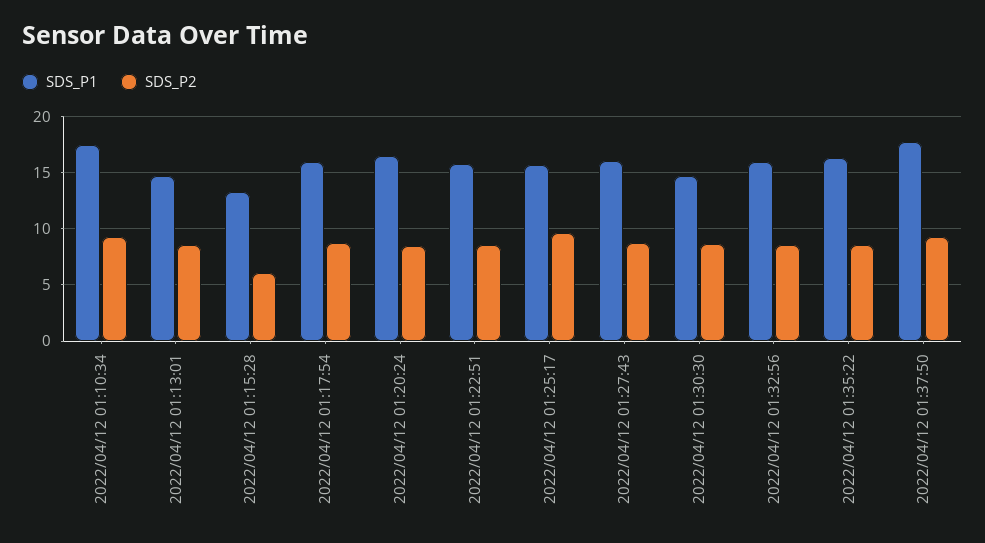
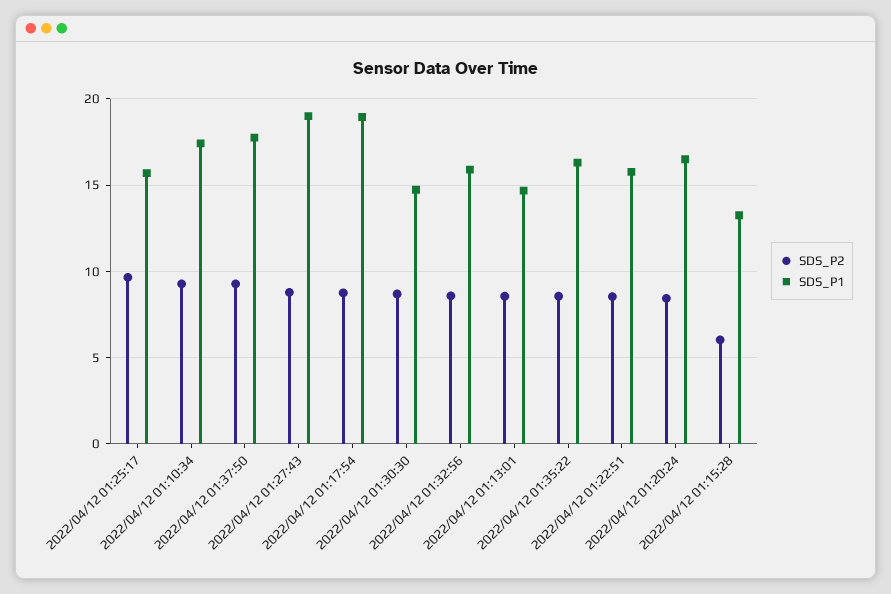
SDS_P1, 2022/04/12 01:17:54: 16 -> 19
SDS_P1, 2022/04/12 01:27:43: 16 -> 19

